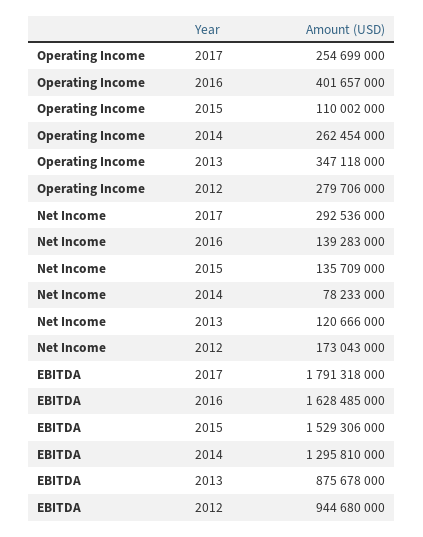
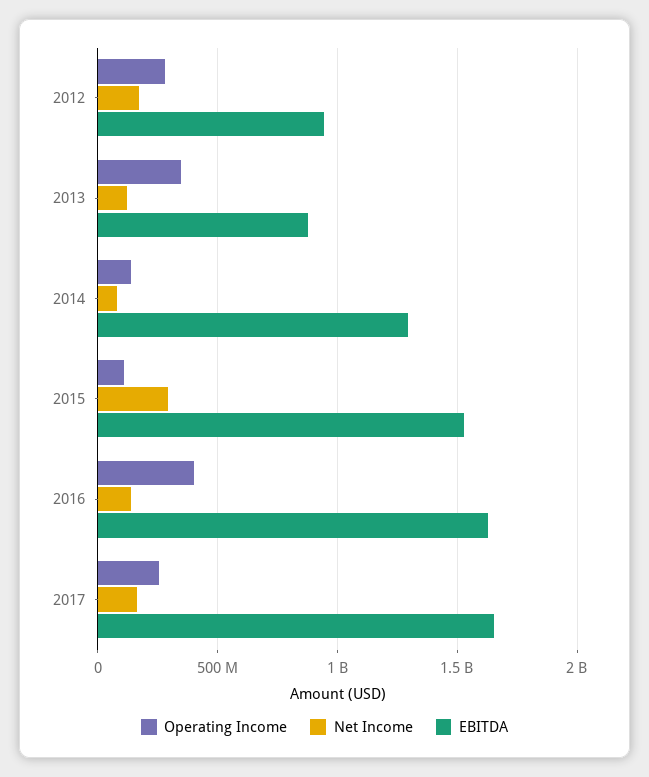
Operating Income, 2014: 262454000 -> 150000000
Net Income, 2017: 292536000 -> 150000000
Net Income, 2015: 135709000 -> 300000000
EBITDA, 2017: 1791318000 -> 1650000000

